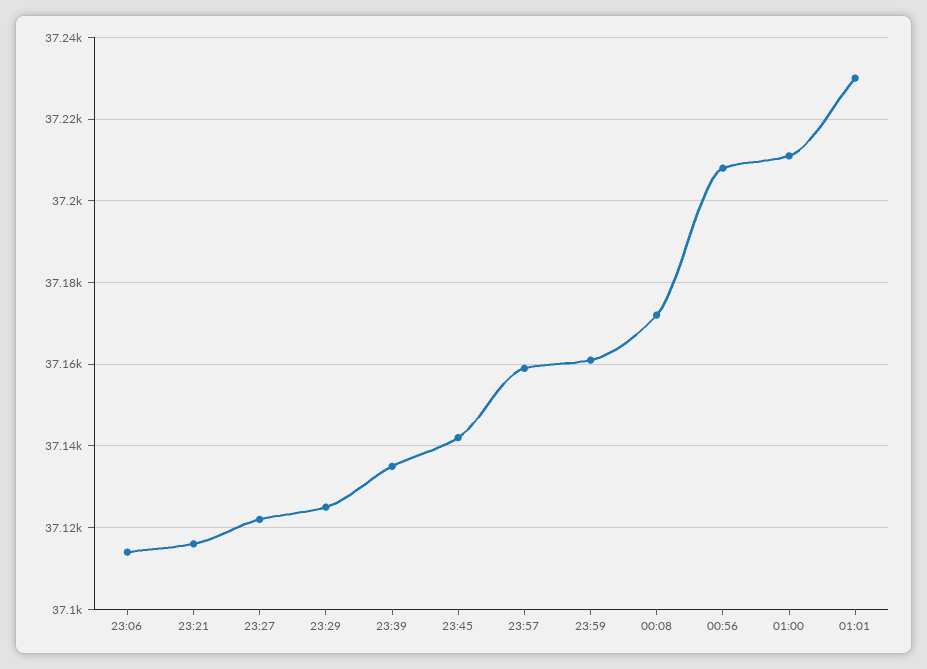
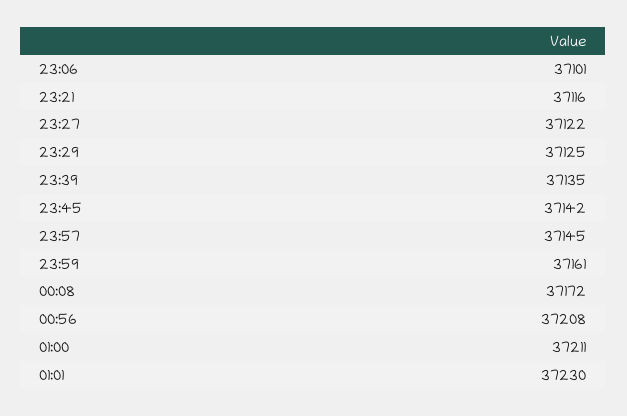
23:06: 37115 -> 37101
23:57: 37160 -> 37145

